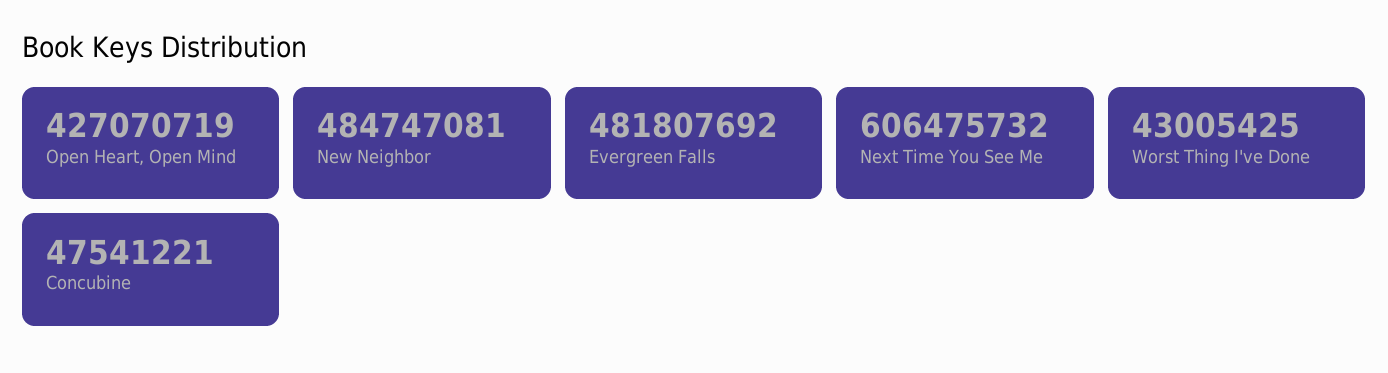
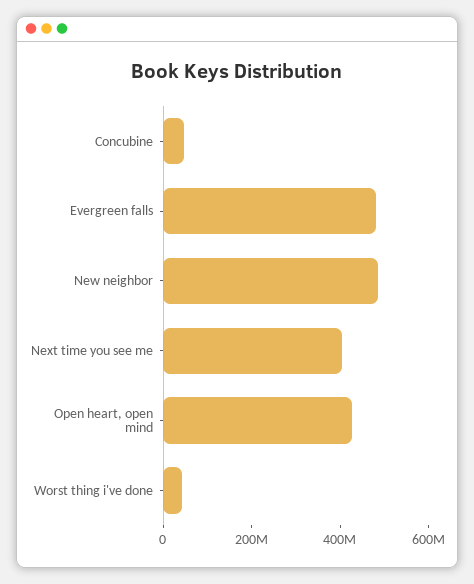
Next Time You See Me: 606475732 -> 400000000

